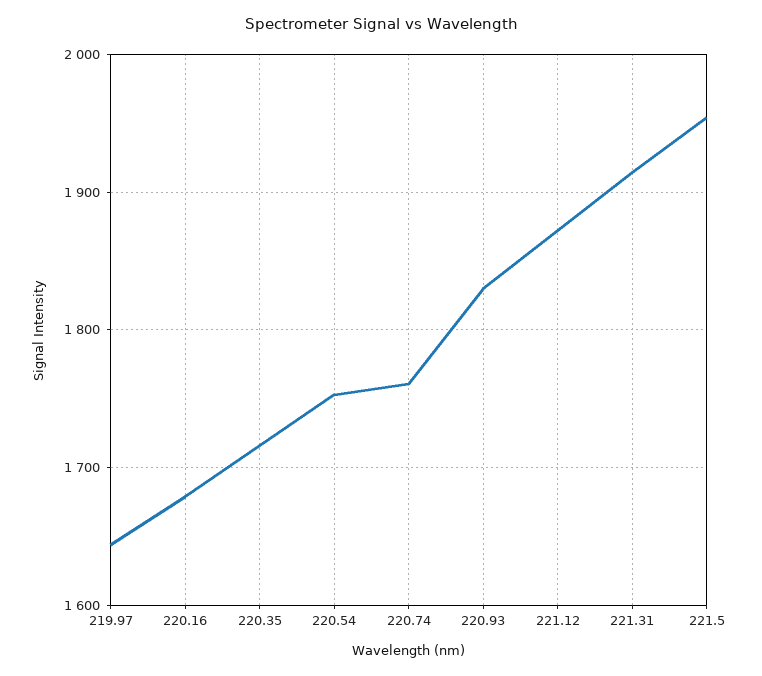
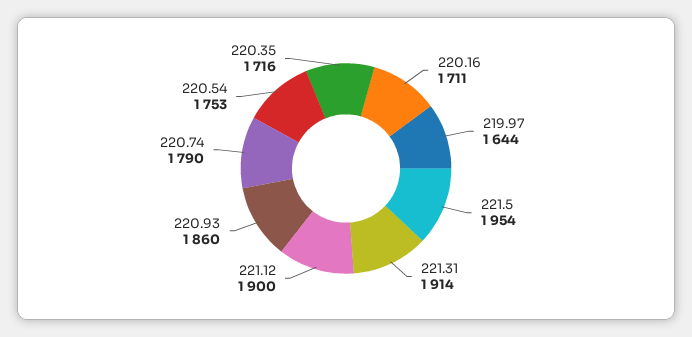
220.16: 1680 -> 1711
220.74: 1760 -> 1790
220.93: 1830 -> 1860
221.12: 1870 -> 1900

